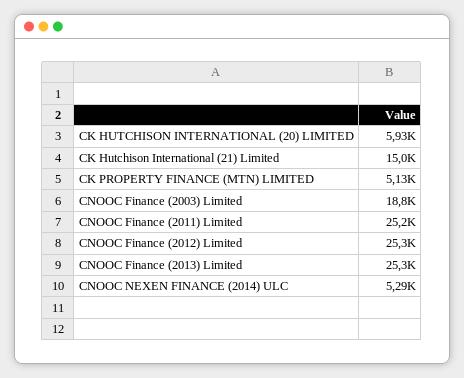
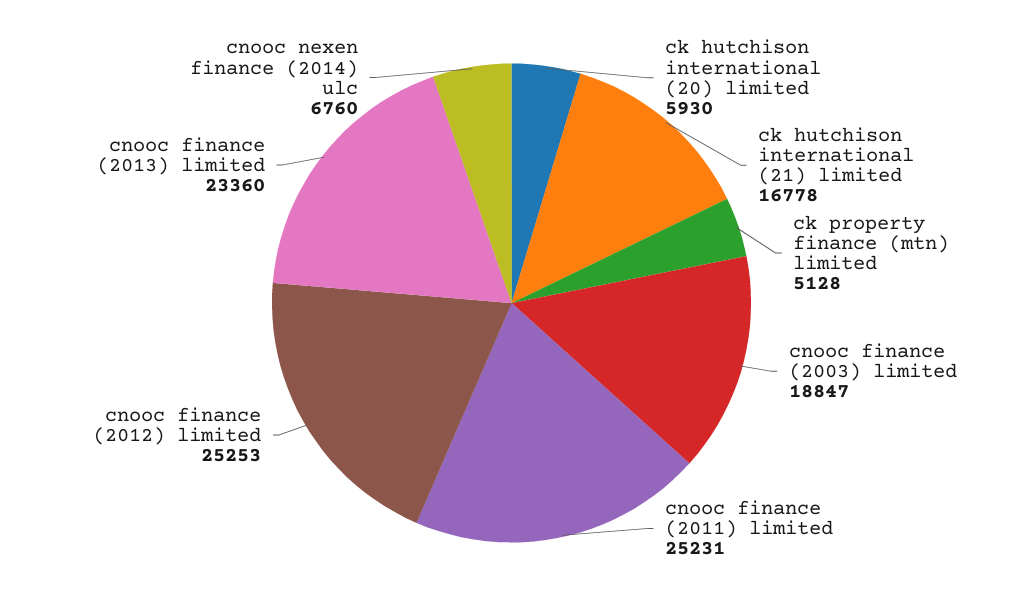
CK Hutchison International (21) Limited: 15000 -> 16778
CNOOC Finance (2013) Limited: 25300 -> 23360
CNOOC NEXEN FINANCE (2014) ULC: 5290 -> 6760

